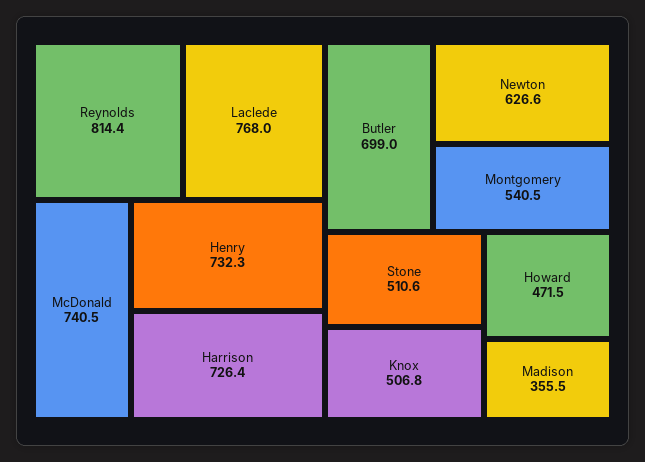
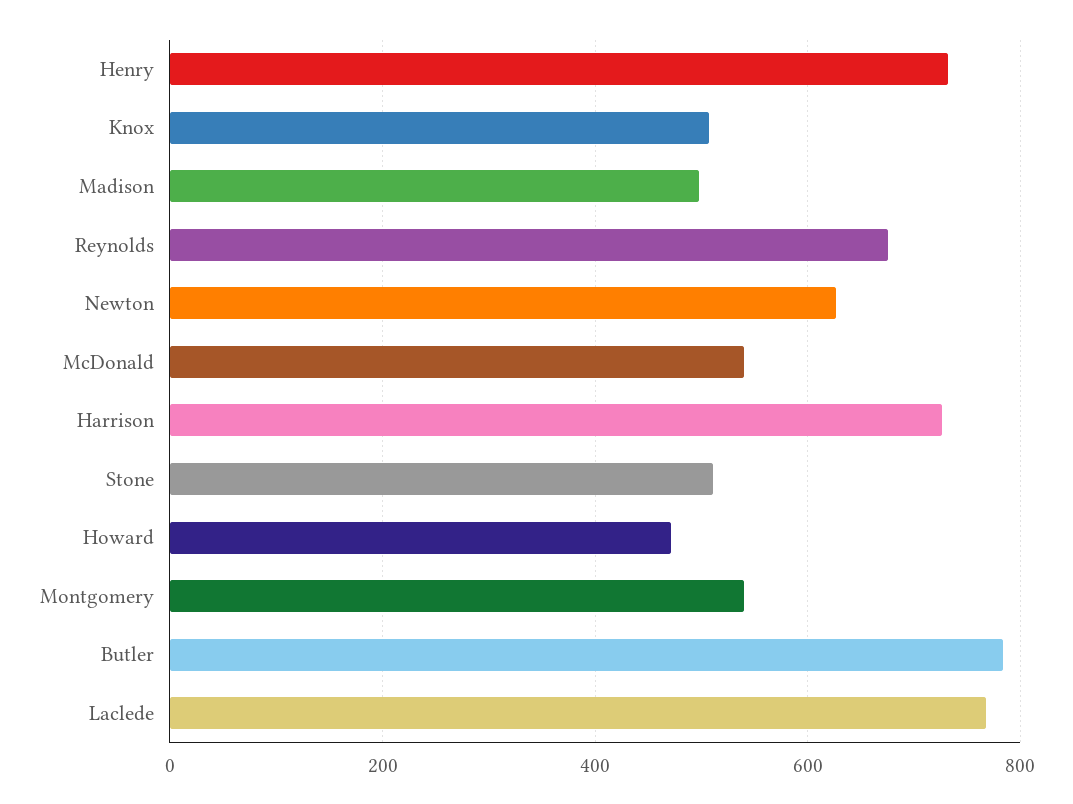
Reynolds: 814.4 -> 680
McDonald: 740.5 -> 540
Butler: 699 -> 780
Madison: 355.5 -> 500

